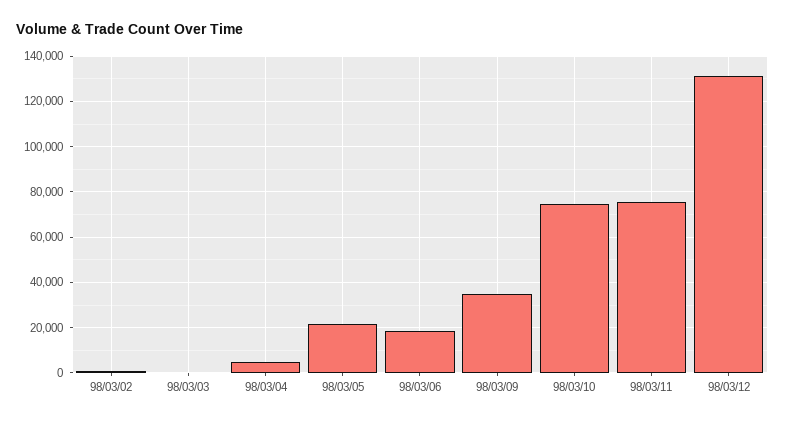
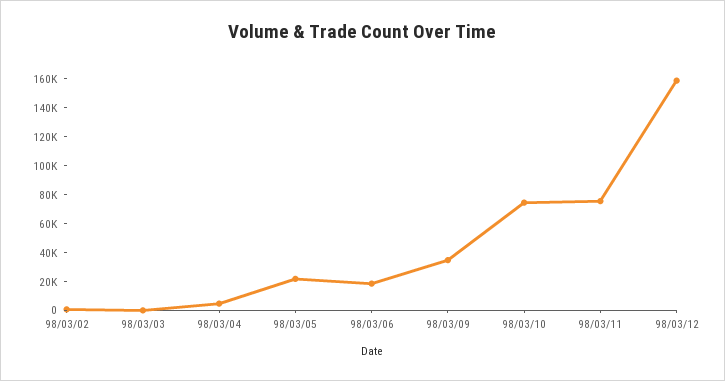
98/03/12: 130000 -> 160000

